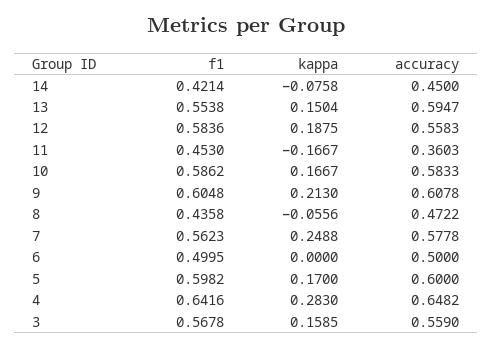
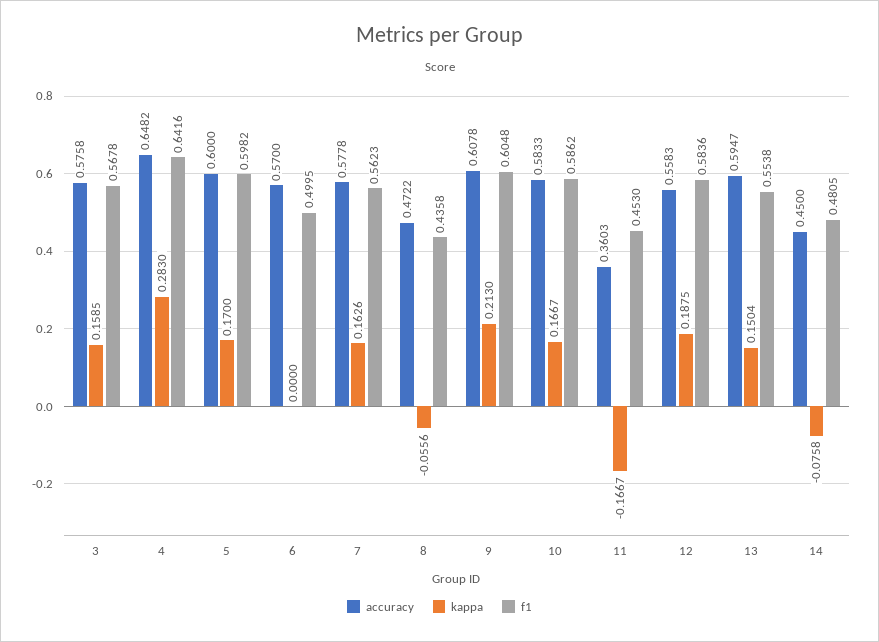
f1, 14: 0.4214 -> 0.4805
kappa, 7: 0.2488 -> 0.1626
accuracy, 6: 0.5 -> 0.57
accuracy, 3: 0.559 -> 0.5758

